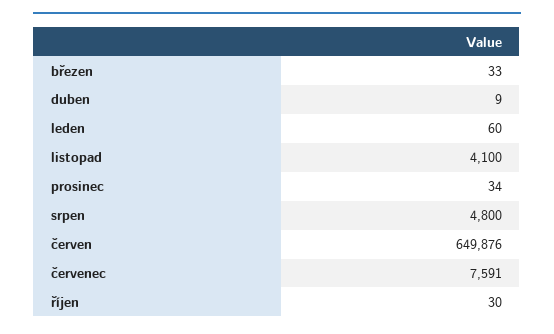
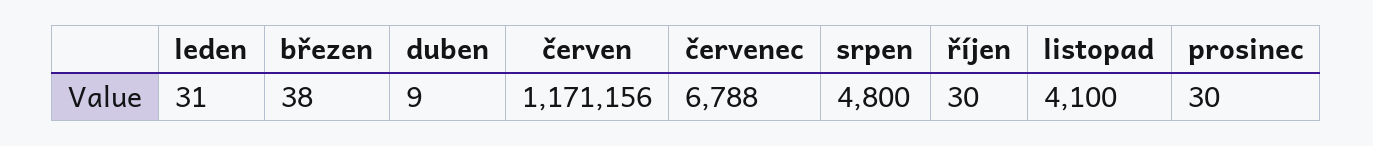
březen: 33 -> 38
leden: 60 -> 31
prosinec: 34 -> 30
červen: 649876 -> 1171156
červenec: 7591 -> 6788

